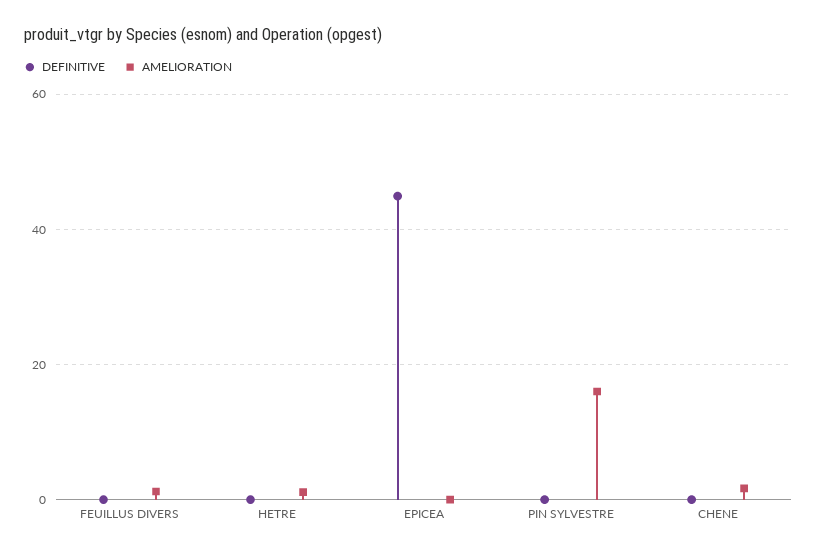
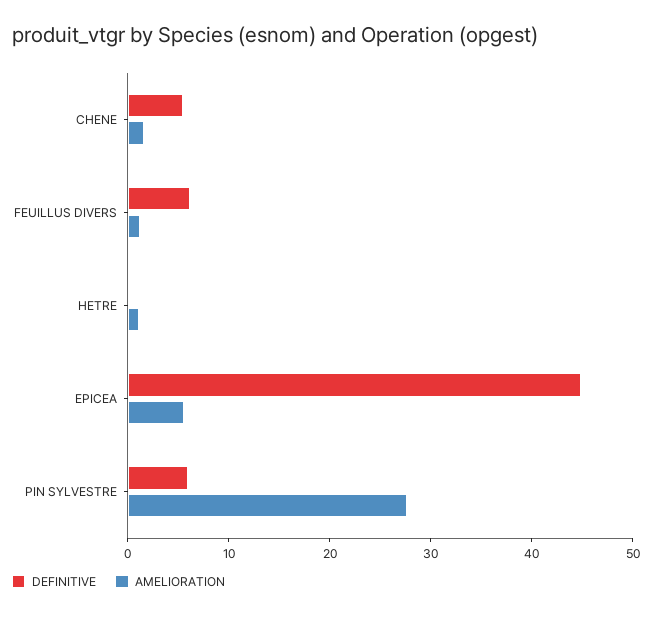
DEFINITIVE, FEUILLUS DIVERS: 0 -> 6
AMELIORATION, EPICEA: 0 -> 6
DEFINITIVE, PIN SYLVESTRE: 0 -> 6
AMELIORATION, PIN SYLVESTRE: 16 -> 28
DEFINITIVE, CHENE: 0 -> 6

